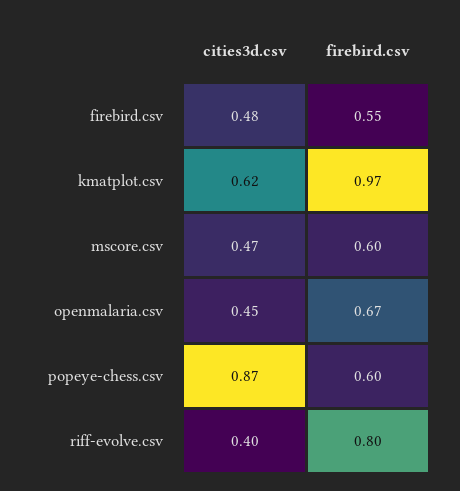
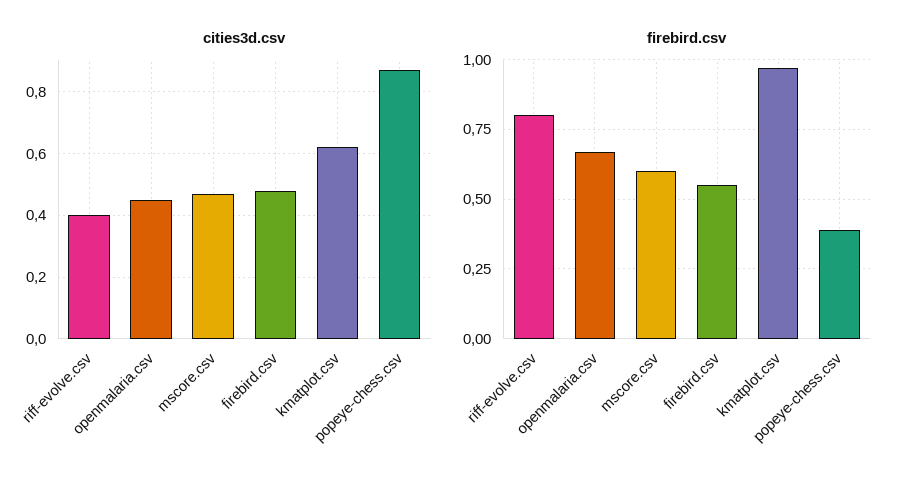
firebird.csv, popeye-chess.csv: 0.6 -> 0.4

